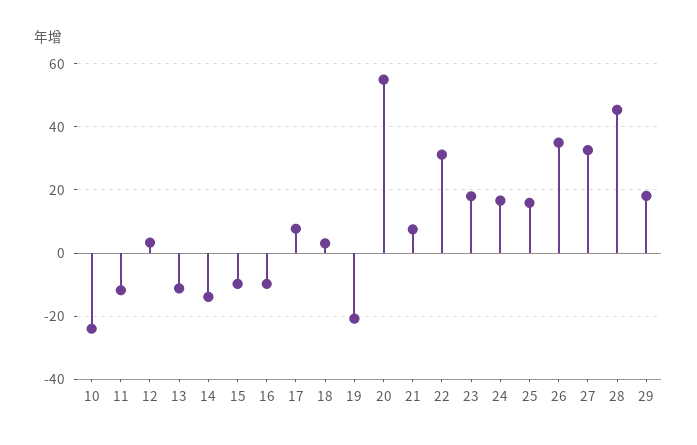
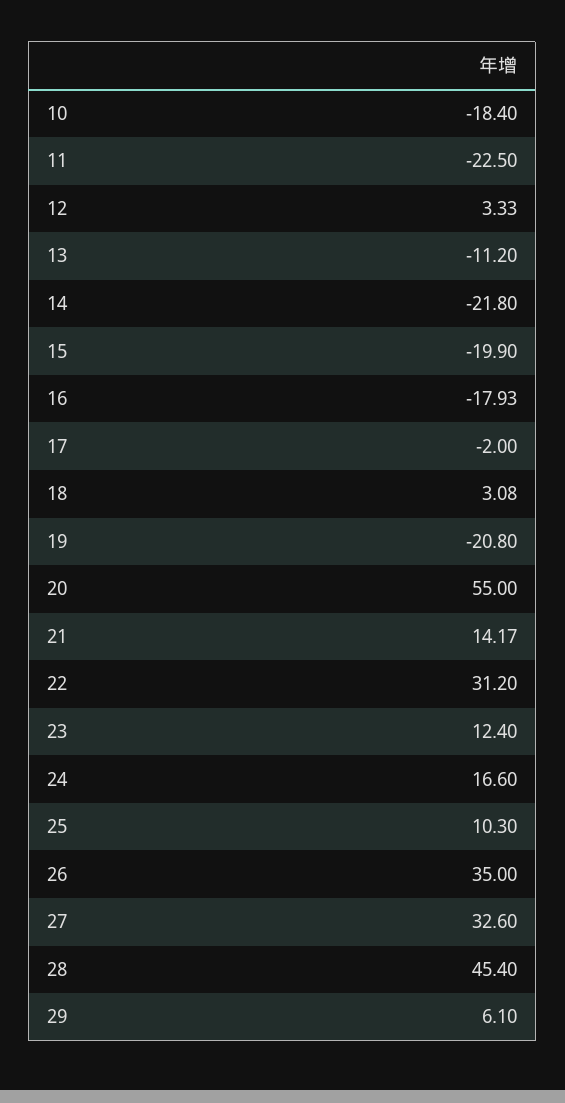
10: -24 -> -18.4
11: -12 -> -22.5
14: -14 -> -21.8
15: -10 -> -19.9
16: -10 -> -17.93
17: 8 -> -2
21: 8 -> 14.17
23: 18 -> 12.4
25: 16 -> 10.3
29: 18 -> 6.1

